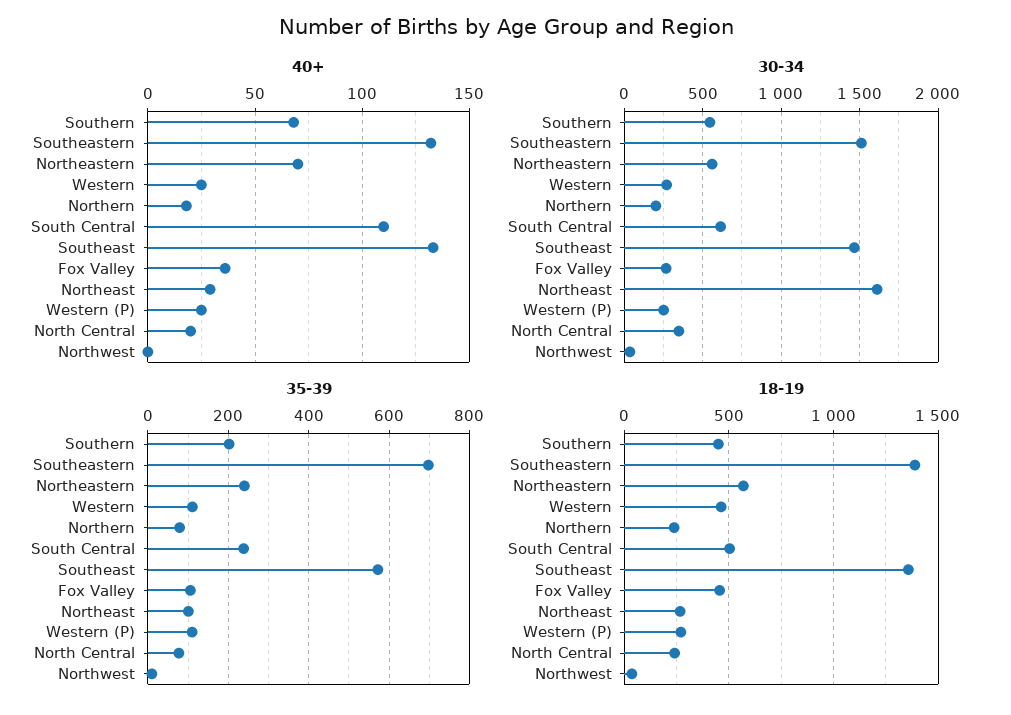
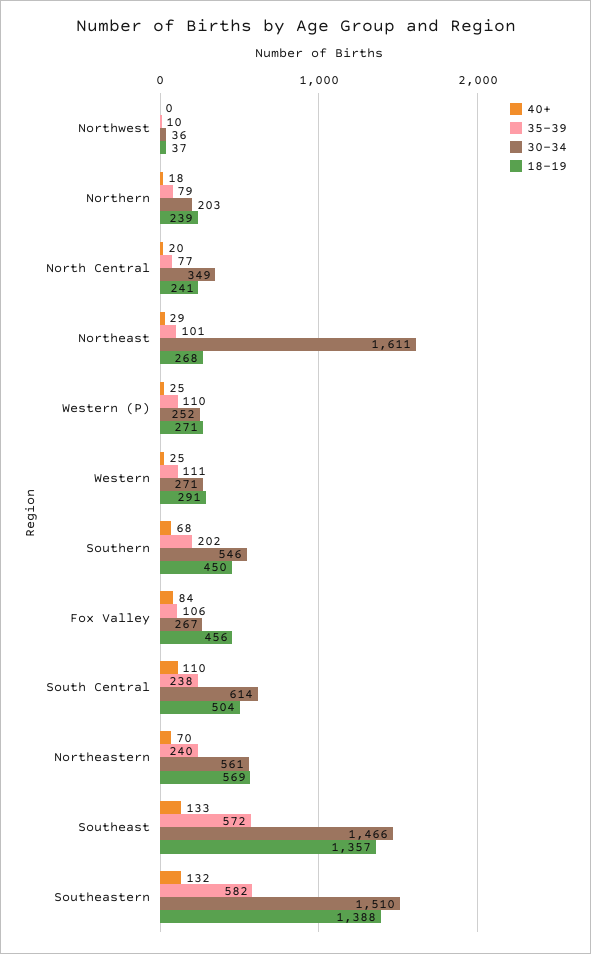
40+, Fox Valley: 35 -> 84
35-39, Southeastern: 700 -> 582
18-19, Western: 450 -> 291

